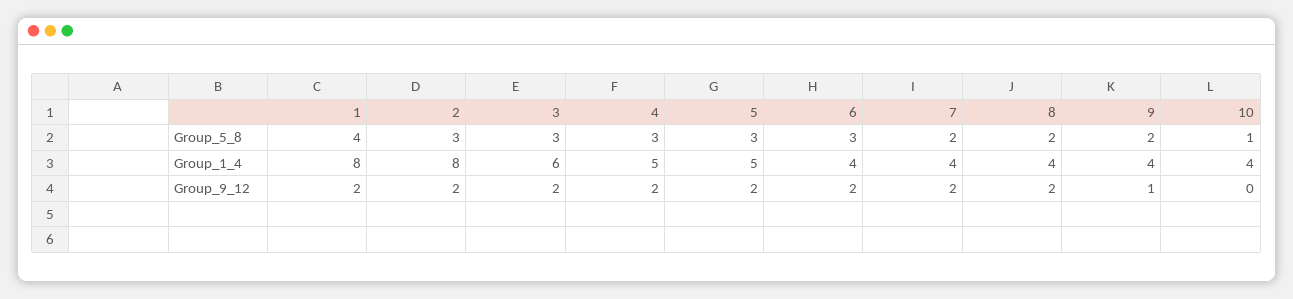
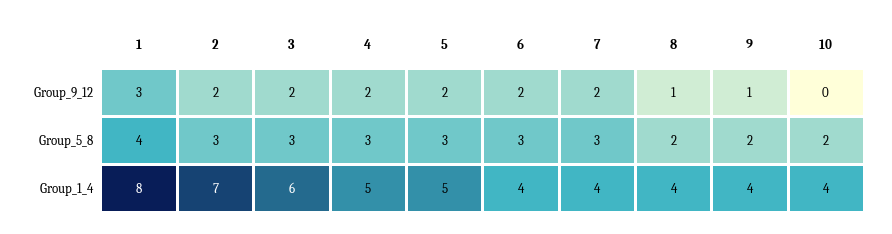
7, Group_5_8: 2 -> 3
10, Group_5_8: 1 -> 2
2, Group_1_4: 8 -> 7
1, Group_9_12: 2 -> 3
8, Group_9_12: 2 -> 1

